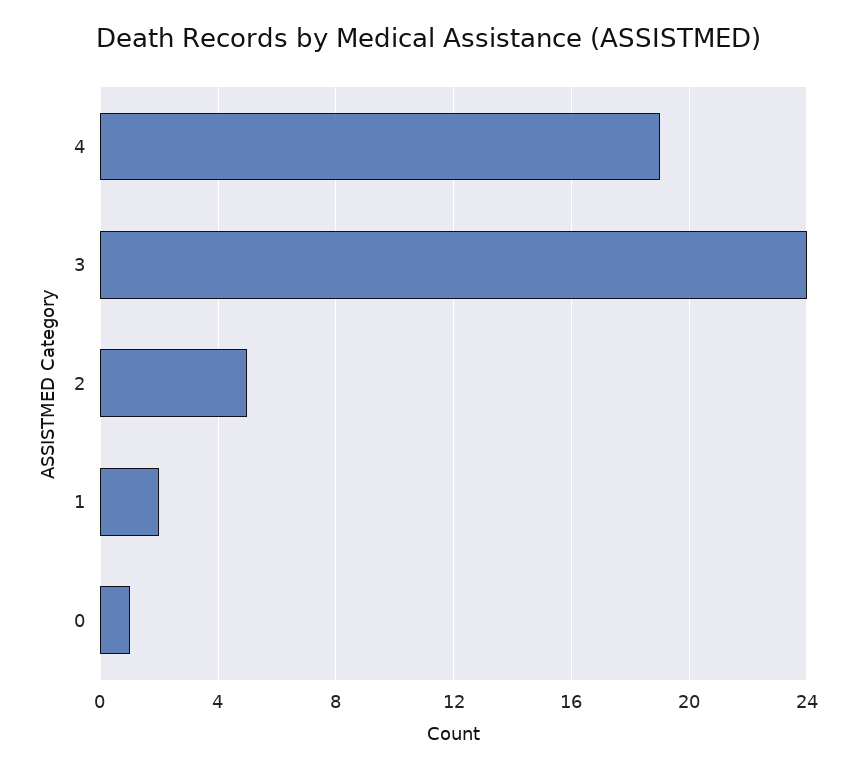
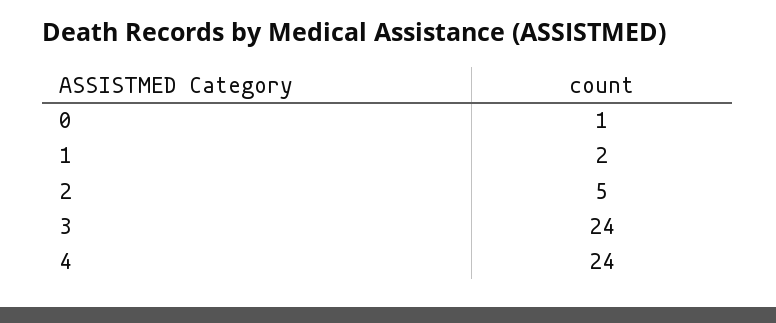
4: 19 -> 24

